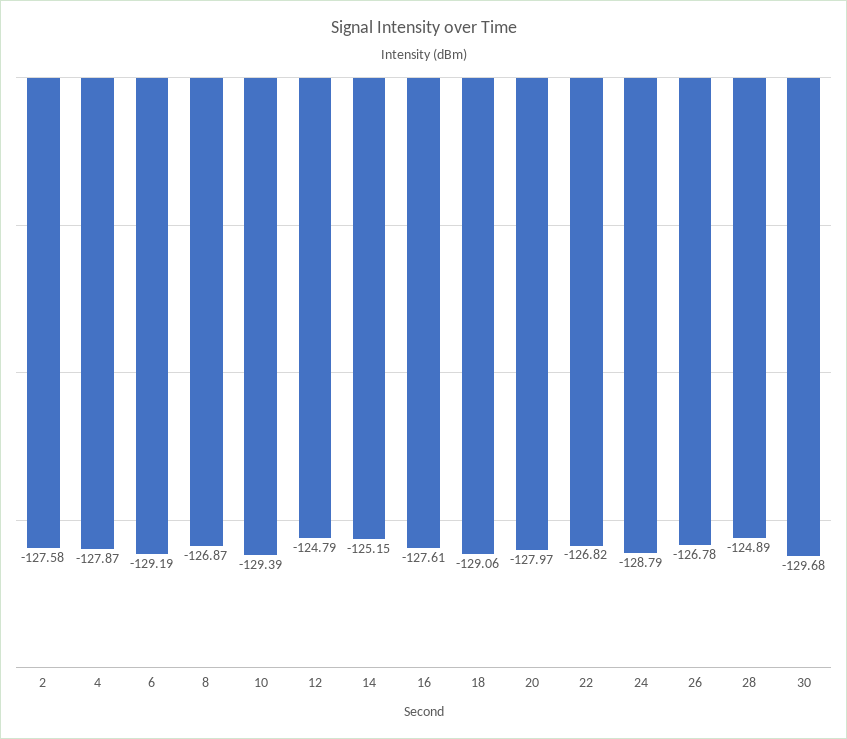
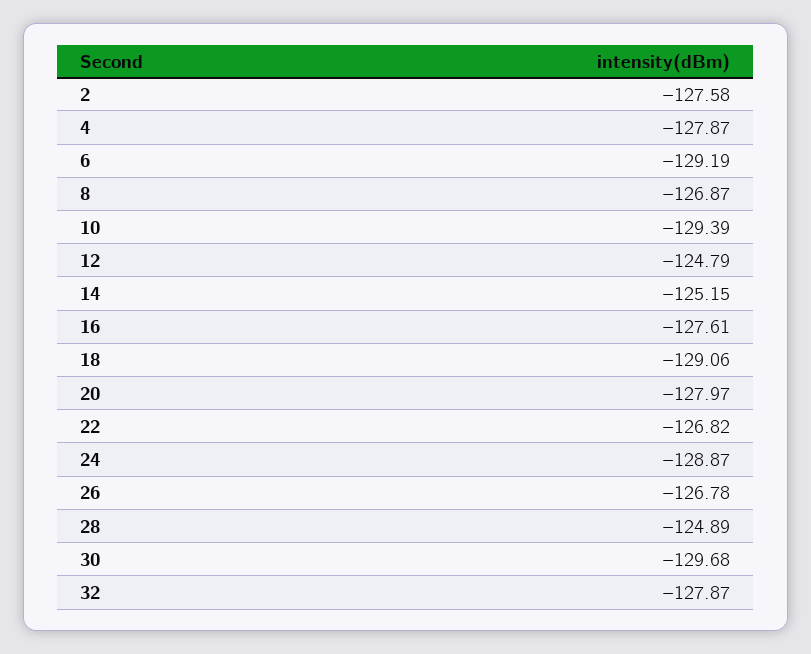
24: -128.79 -> -128.87
32: none -> -127.87

